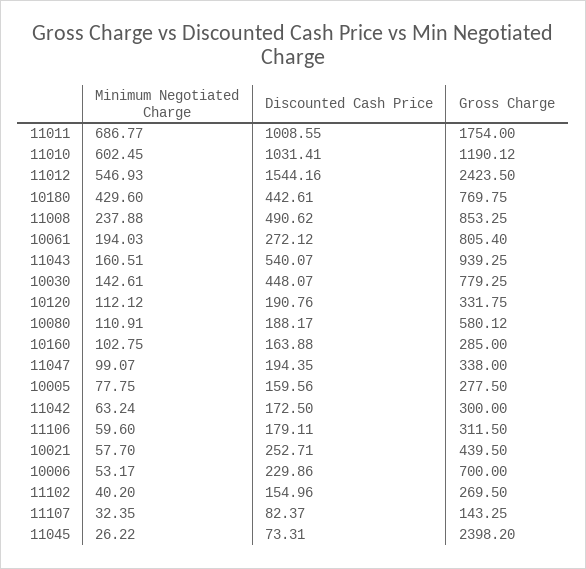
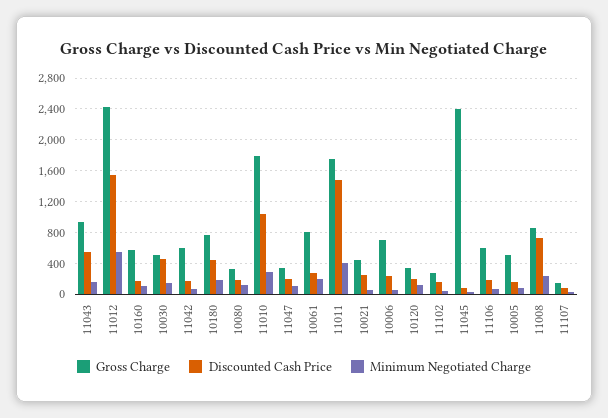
Minimum Negotiated Charge, 11011: 686.77 -> 400
Discounted Cash Price, 11011: 1008.55 -> 1500
Minimum Negotiated Charge, 11010: 602.45 -> 300
Gross Charge, 11010: 1190.12 -> 1800
Minimum Negotiated Charge, 10180: 429.6 -> 200
Discounted Cash Price, 11008: 490.62 -> 700
Gross Charge, 10030: 779.25 -> 500
Gross Charge, 10080: 580.12 -> 300
Gross Charge, 10160: 285 -> 600
Gross Charge, 10005: 277.5 -> 500
Gross Charge, 11042: 300 -> 600
Gross Charge, 11106: 311.5 -> 600

